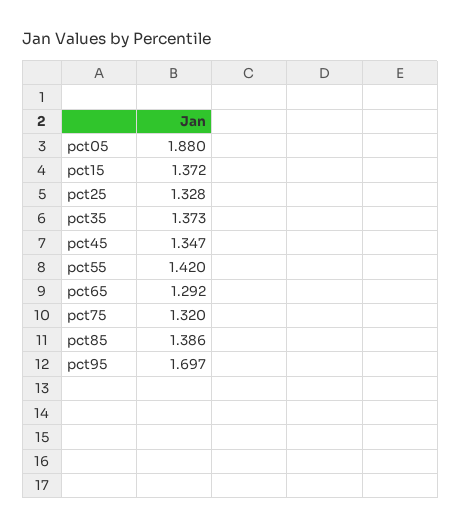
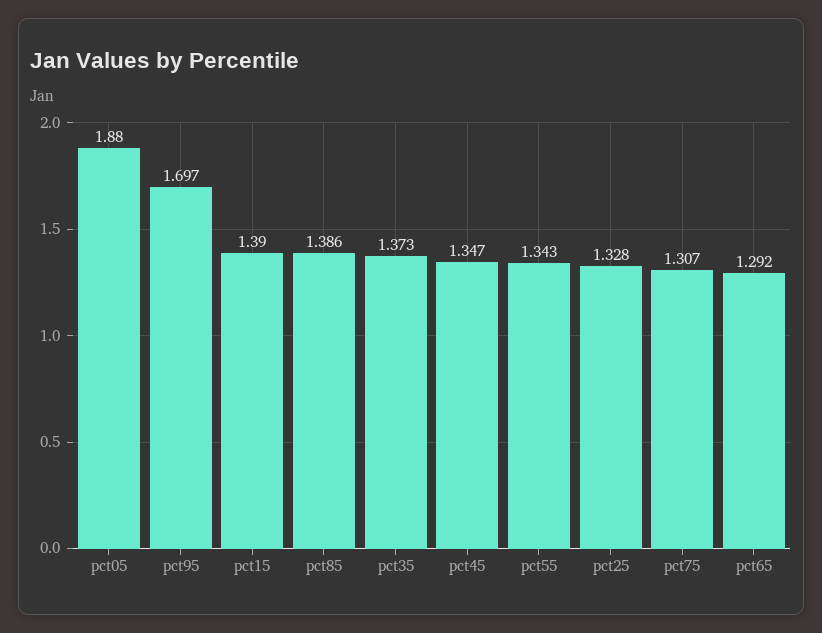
pct15: 1.372 -> 1.39
pct55: 1.42 -> 1.343
pct75: 1.32 -> 1.307

